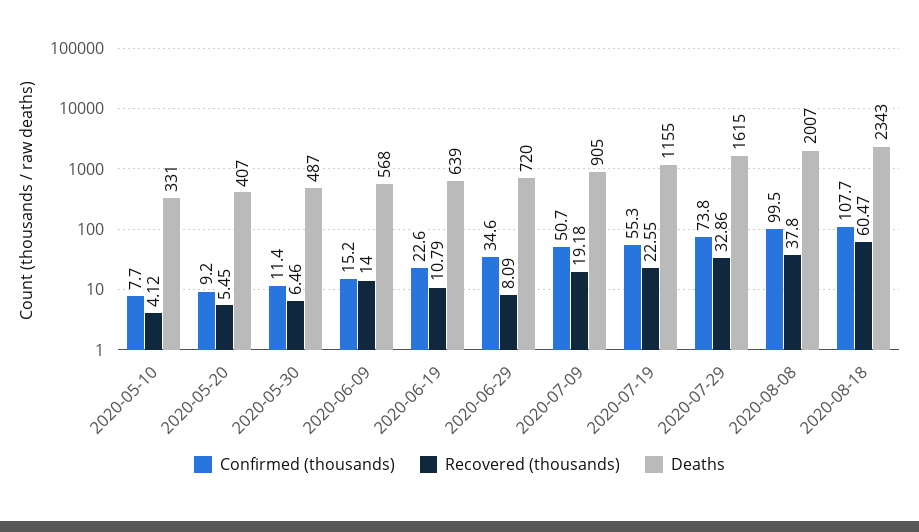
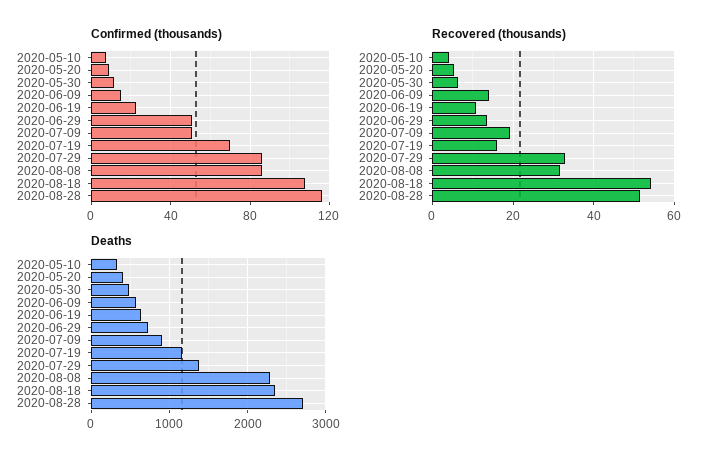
Confirmed (thousands), 2020-06-29: 34.6 -> 50
Recovered (thousands), 2020-06-29: 8.09 -> 14
Confirmed (thousands), 2020-07-19: 55.3 -> 70
Recovered (thousands), 2020-07-19: 22.55 -> 16
Confirmed (thousands), 2020-07-29: 73.8 -> 85
Deaths, 2020-07-29: 1615 -> 1400
Confirmed (thousands), 2020-08-08: 99.5 -> 85
Recovered (thousands), 2020-08-08: 37.8 -> 32
Deaths, 2020-08-08: 2007 -> 2300
Recovered (thousands), 2020-08-18: 60.47 -> 54
Confirmed (thousands), 2020-08-28: none -> 115
Recovered (thousands), 2020-08-28: none -> 52
Deaths, 2020-08-28: none -> 2700

